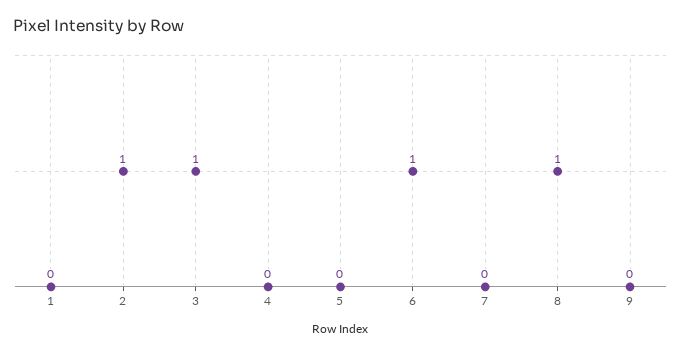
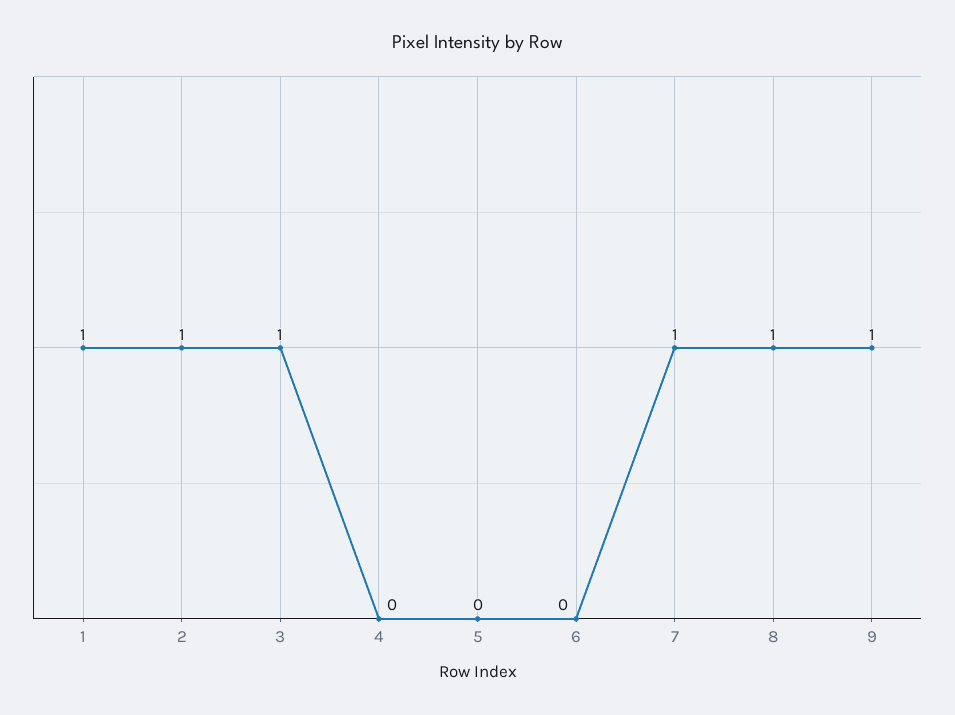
1: 0 -> 1
6: 1 -> 0
7: 0 -> 1
9: 0 -> 1

